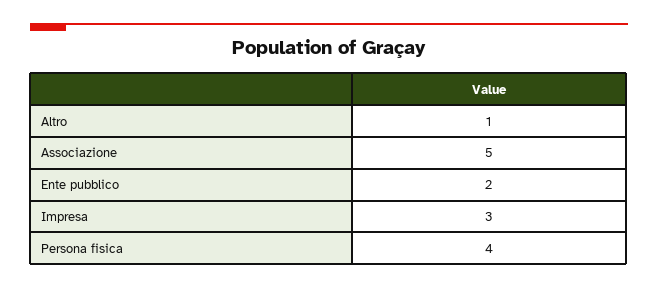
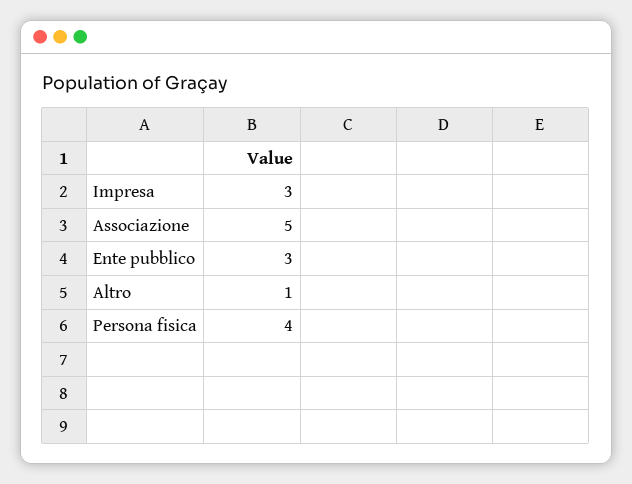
Ente pubblico: 2 -> 3

